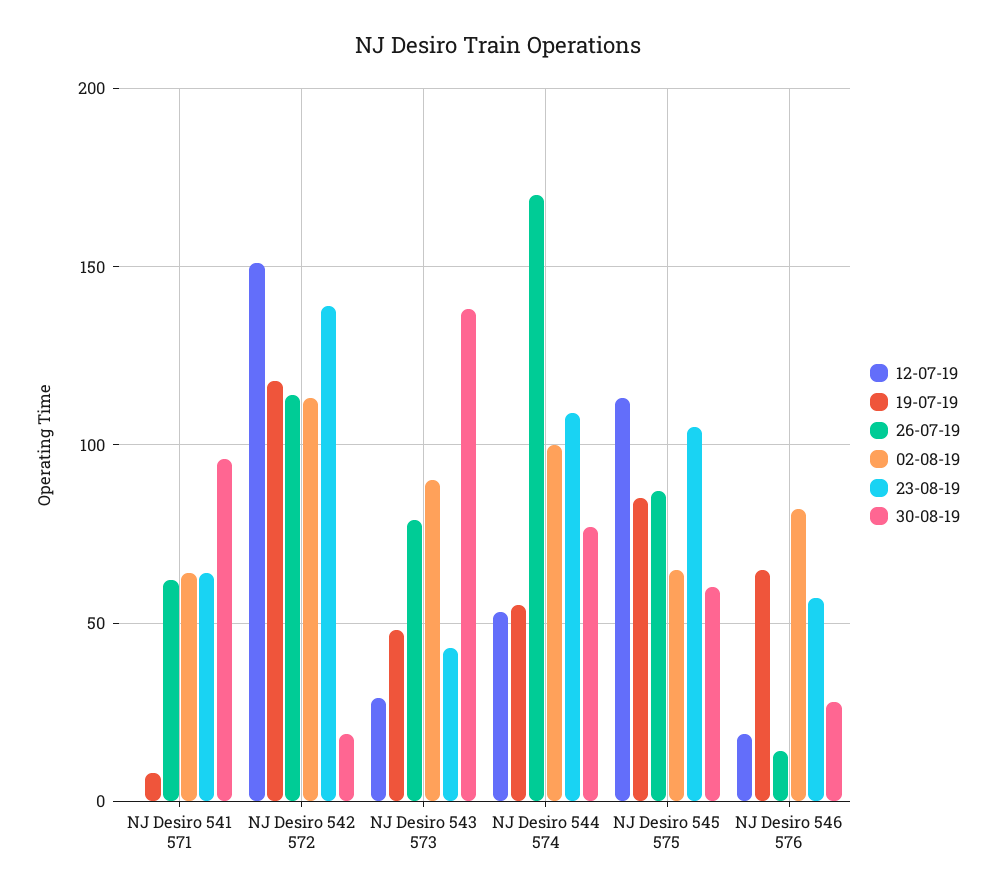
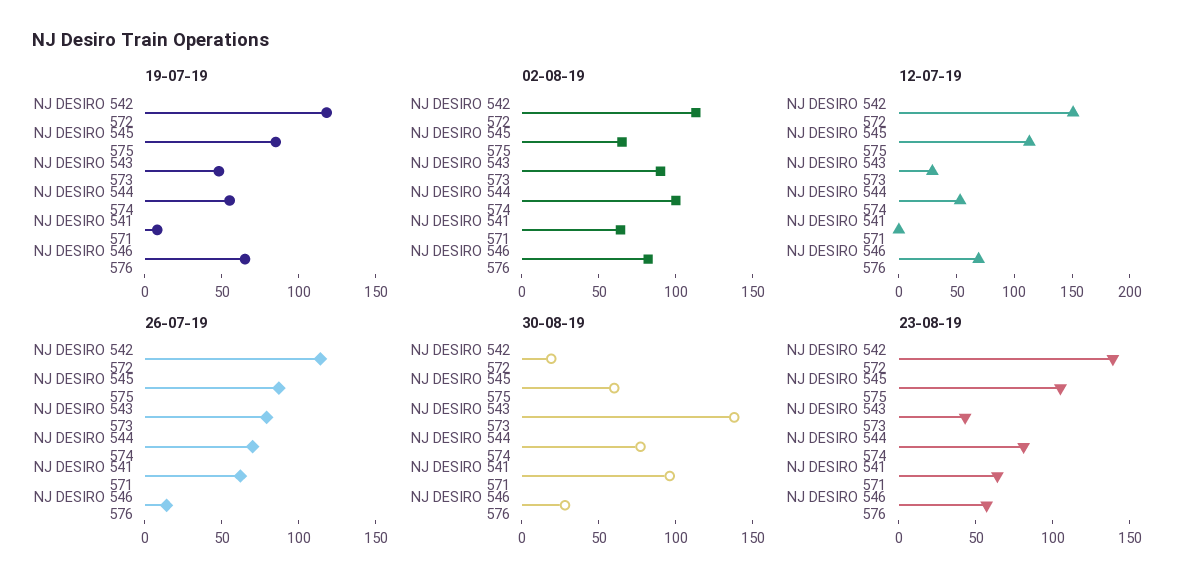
26-07-19, NJ Desiro 544 574: 170 -> 70
23-08-19, NJ Desiro 544 574: 110 -> 80
12-07-19, NJ Desiro 546 576: 20 -> 70

